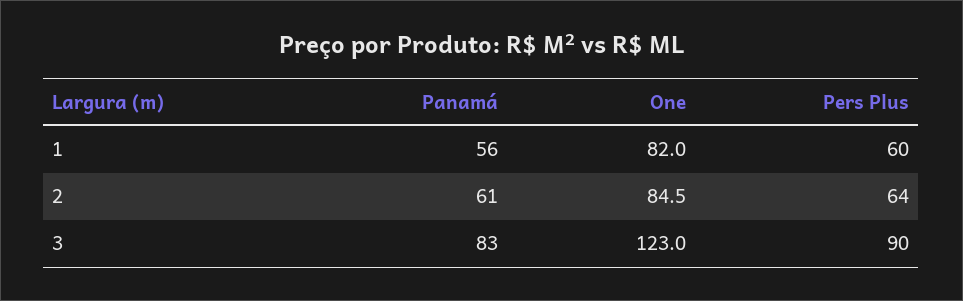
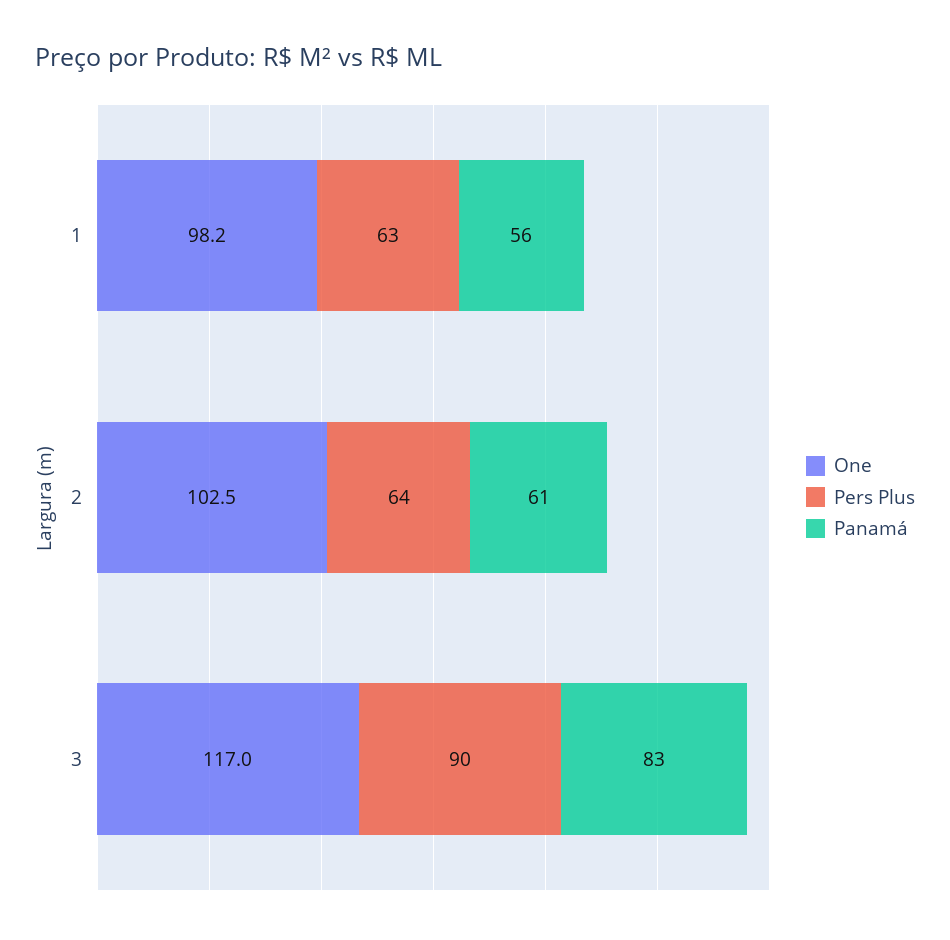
One, 1: 82 -> 98.2
Pers Plus, 1: 60 -> 63
One, 2: 84.5 -> 102.5
One, 3: 123 -> 117

